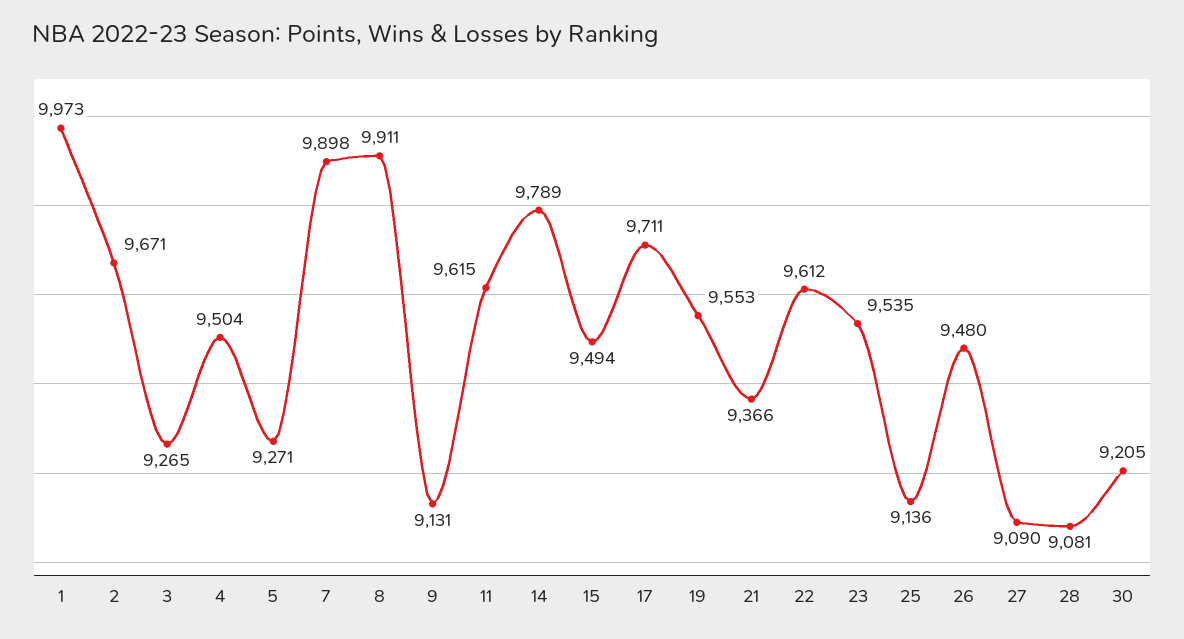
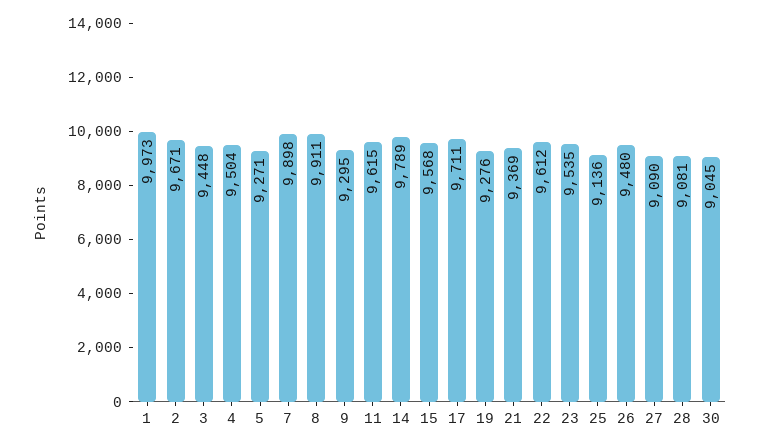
3: 9265 -> 9448
9: 9131 -> 9295
15: 9494 -> 9568
19: 9553 -> 9276
21: 9366 -> 9369
30: 9205 -> 9045

